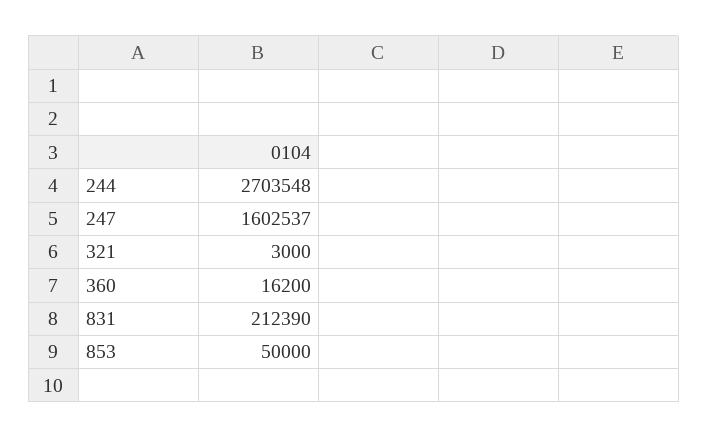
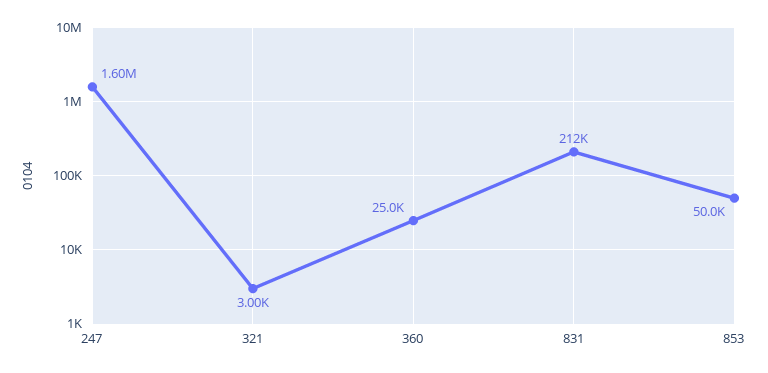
244: 2703548 -> none
360: 16200 -> 25000

